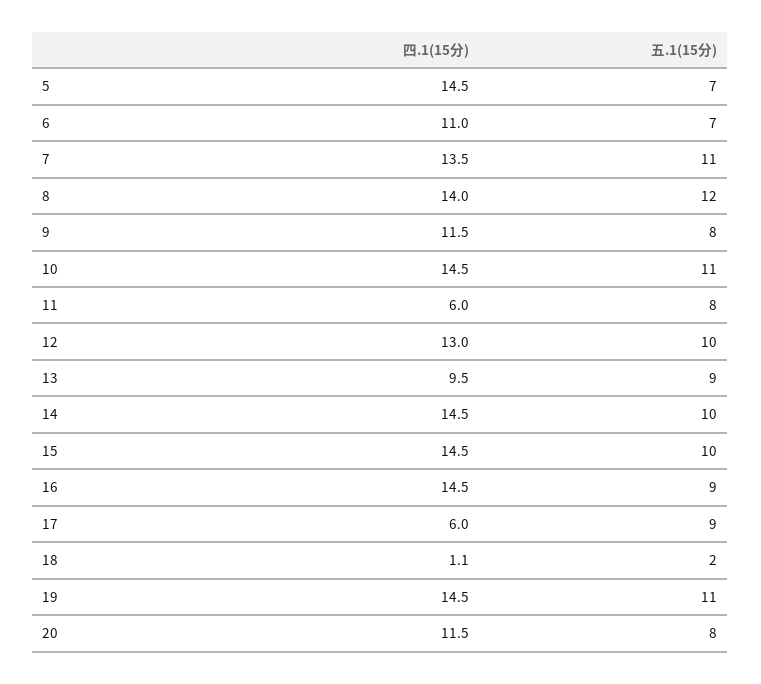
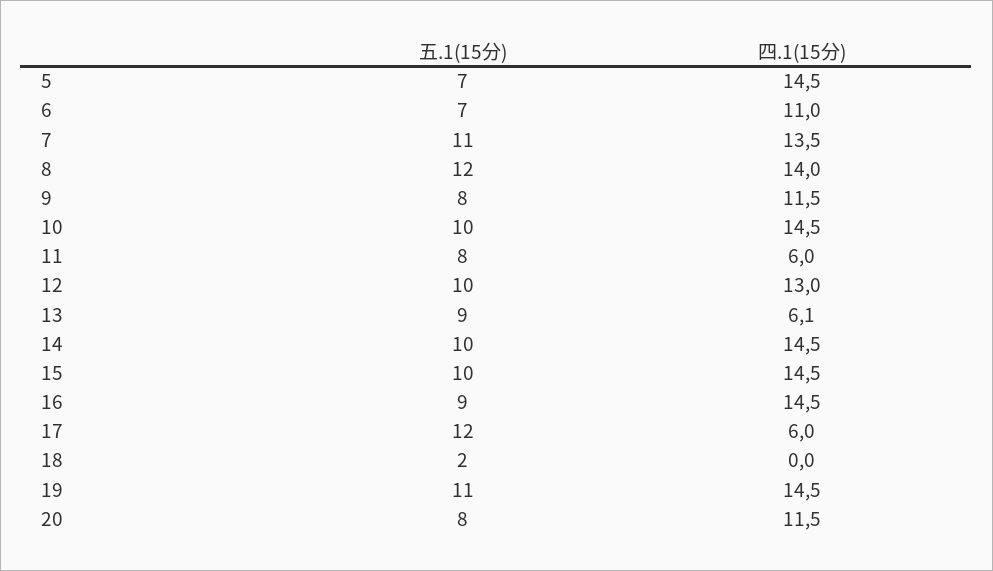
五.1(15分), 10: 11 -> 10
四.1(15分), 13: 9.5 -> 6.1
五.1(15分), 17: 9 -> 12
四.1(15分), 18: 1.1 -> 0

